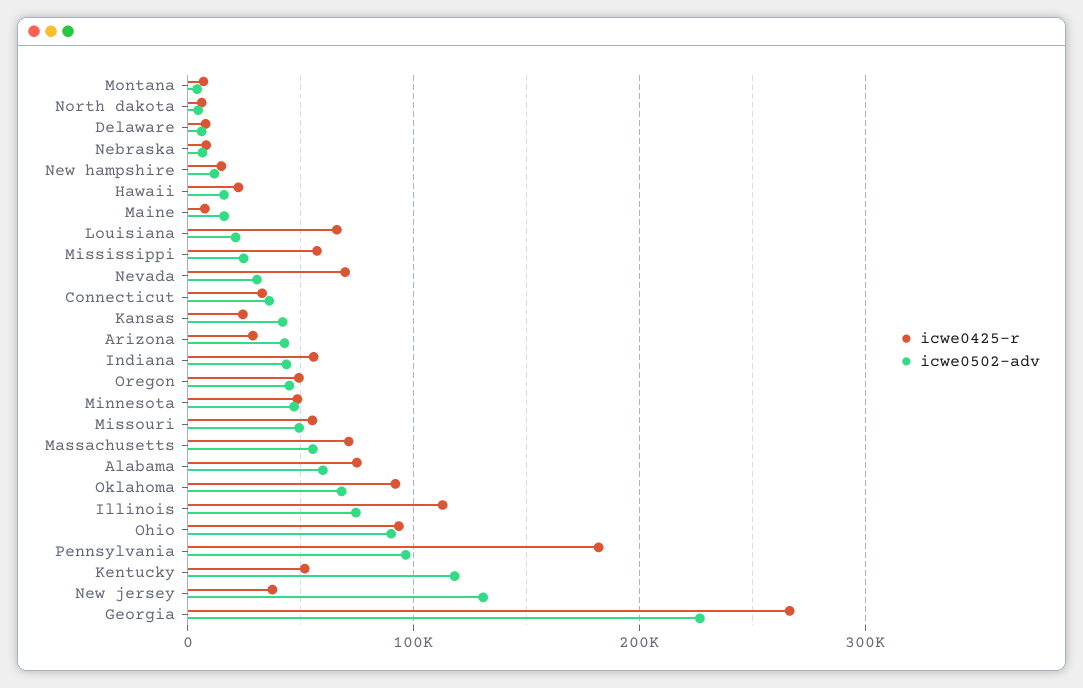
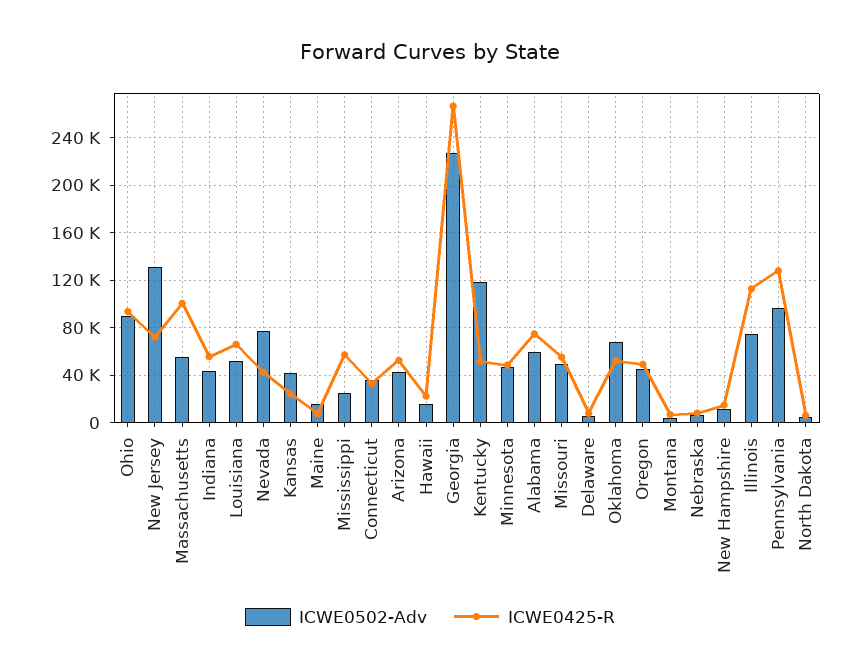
icwe0502-adv, Louisiana: 20000 -> 50000
icwe0425-r, Nevada: 70000 -> 40000
icwe0502-adv, Nevada: 30000 -> 80000
icwe0425-r, Arizona: 30000 -> 50000
icwe0425-r, Massachusetts: 70000 -> 100000
icwe0425-r, Oklahoma: 90000 -> 50000
icwe0425-r, Pennsylvania: 180000 -> 130000
icwe0425-r, New jersey: 40000 -> 70000

